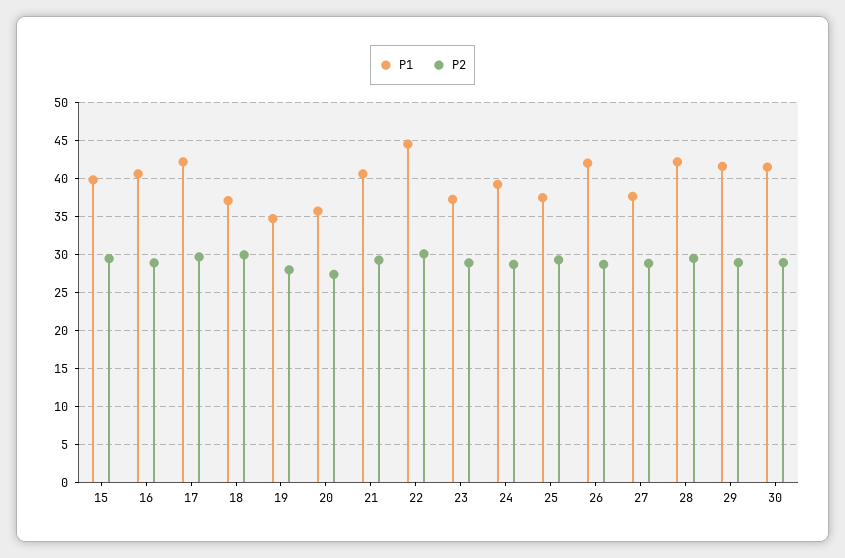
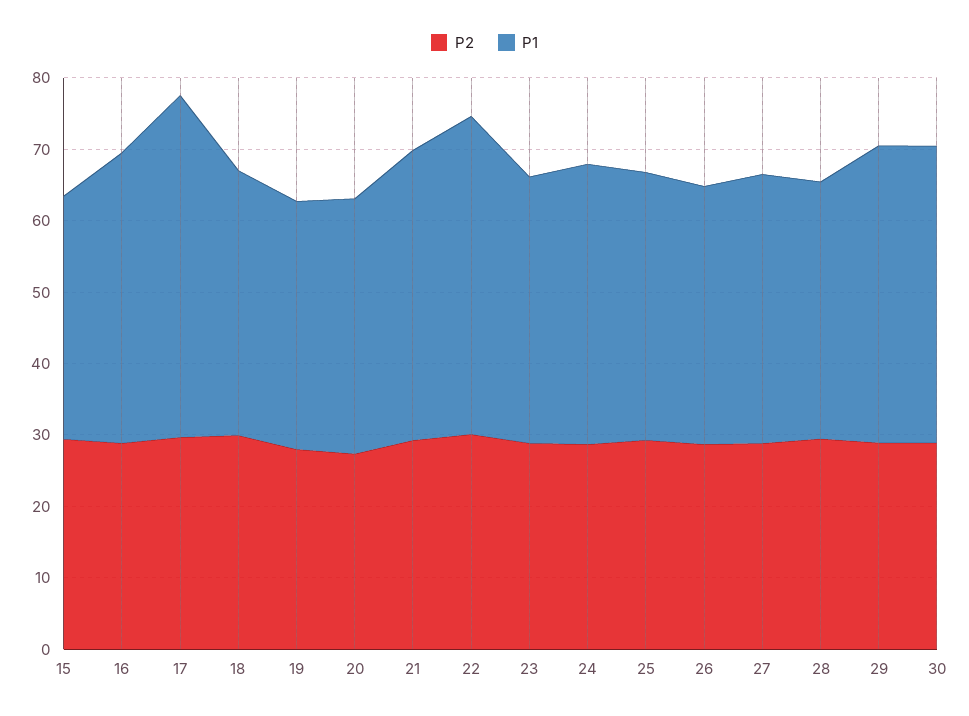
P1, 15: 40 -> 34
P1, 17: 42 -> 48
P1, 26: 42 -> 36
P1, 28: 42 -> 36

